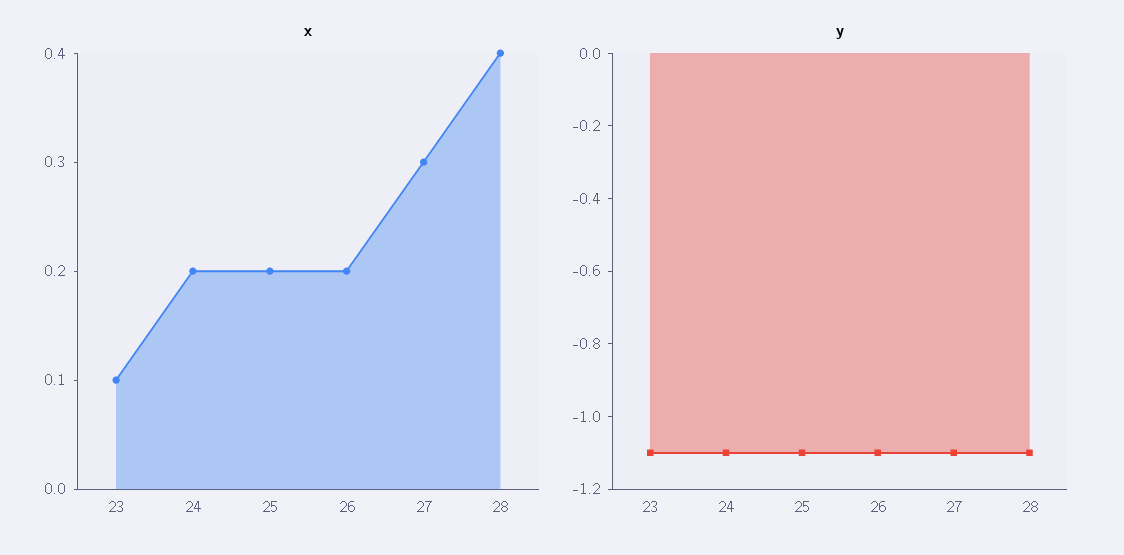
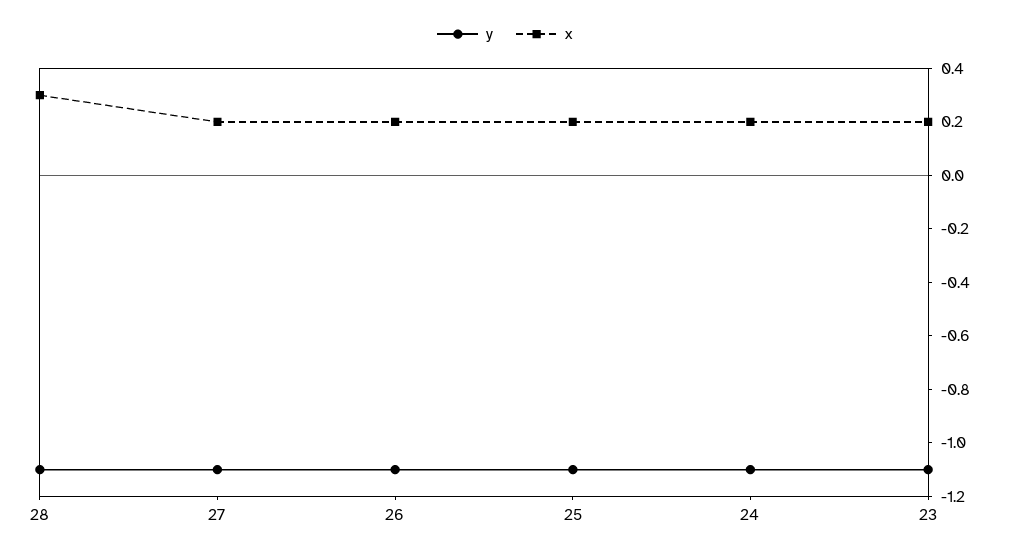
x, 23: 0.1 -> 0.2
x, 27: 0.3 -> 0.2
x, 28: 0.4 -> 0.3

